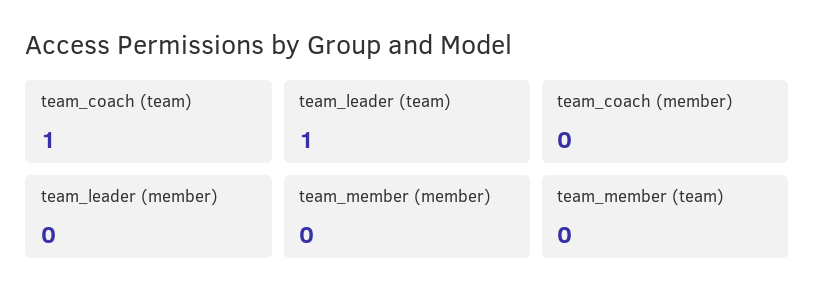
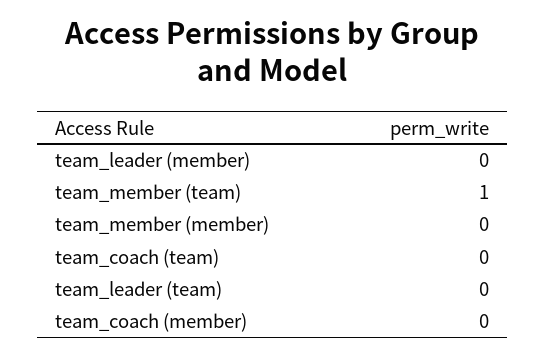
team_coach (team): 1 -> 0
team_leader (team): 1 -> 0
team_member (team): 0 -> 1

